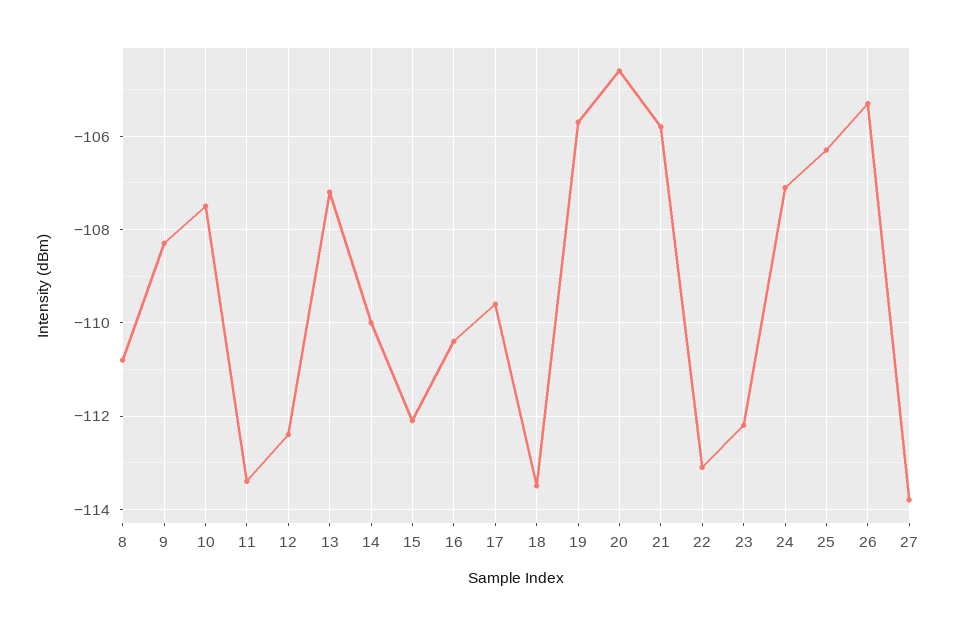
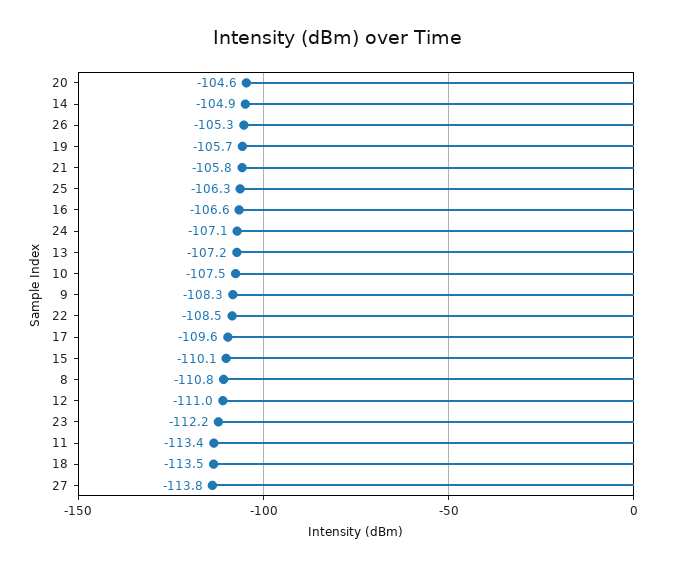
12: -112.5 -> -111
14: -110 -> -104.9
15: -112 -> -110.1
16: -110.5 -> -106.6
22: -113 -> -108.5

